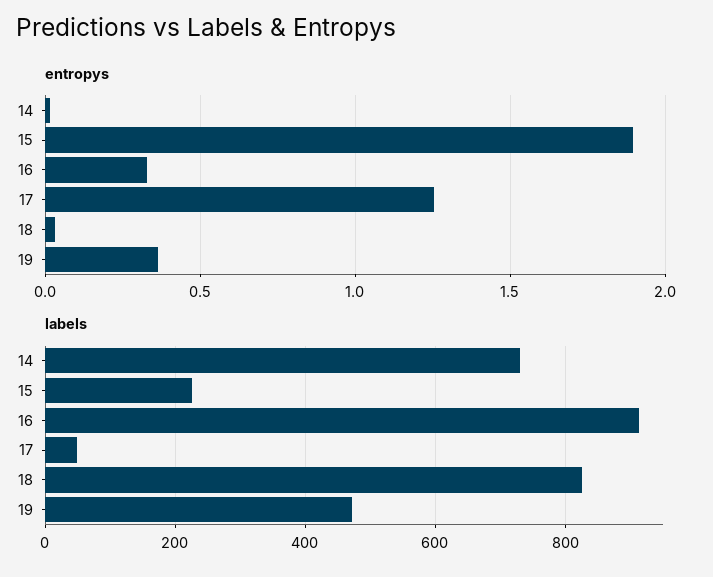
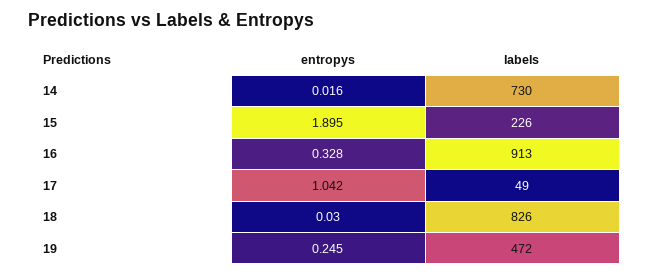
entropys, 17: 1.25 -> 1.042
entropys, 19: 0.35 -> 0.245

